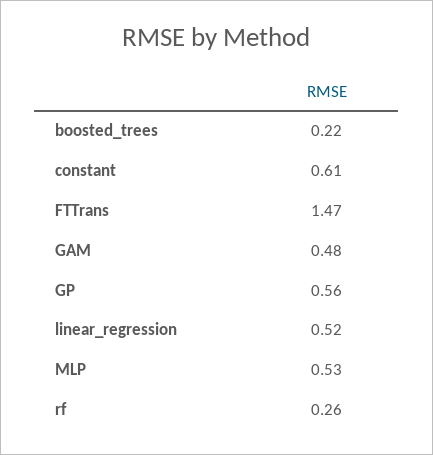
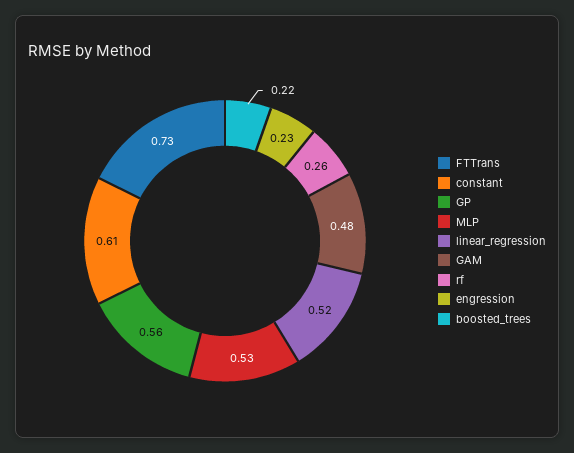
FTTrans: 1.47 -> 0.73
engression: none -> 0.23

